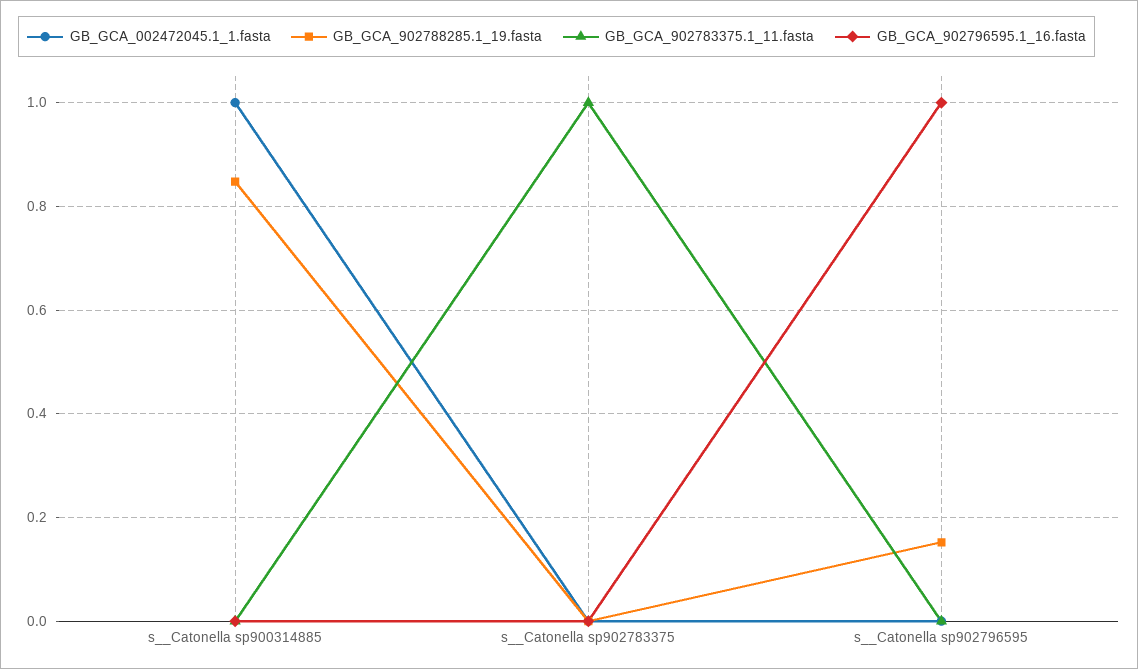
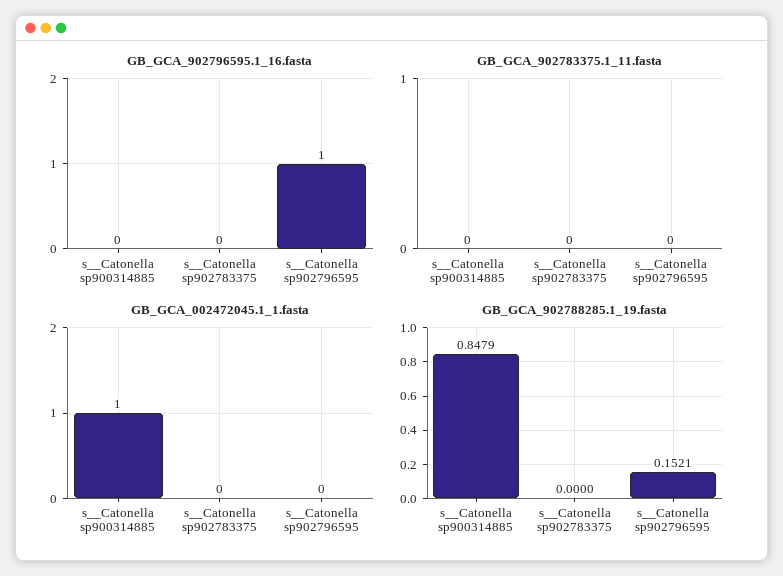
GB_GCA_902783375.1_11.fasta, s__Catonella sp902783375: 1 -> 0

